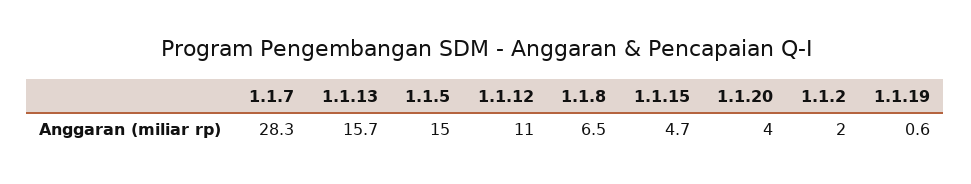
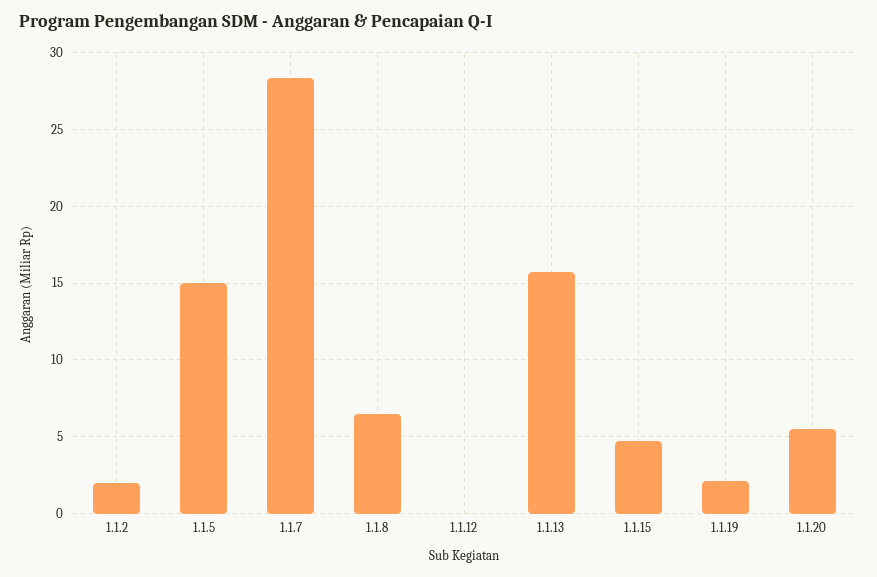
1.1.12: 11 -> 0
1.1.20: 4 -> 5.5
1.1.19: 0.6 -> 2

